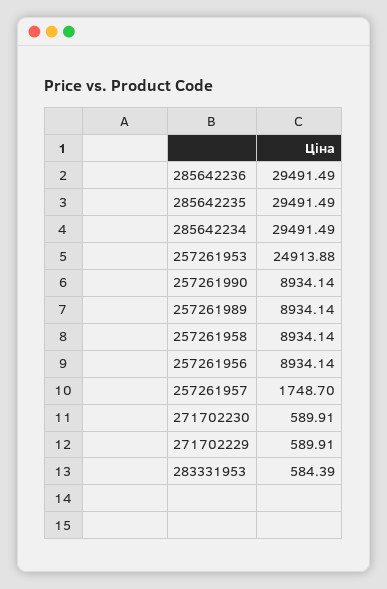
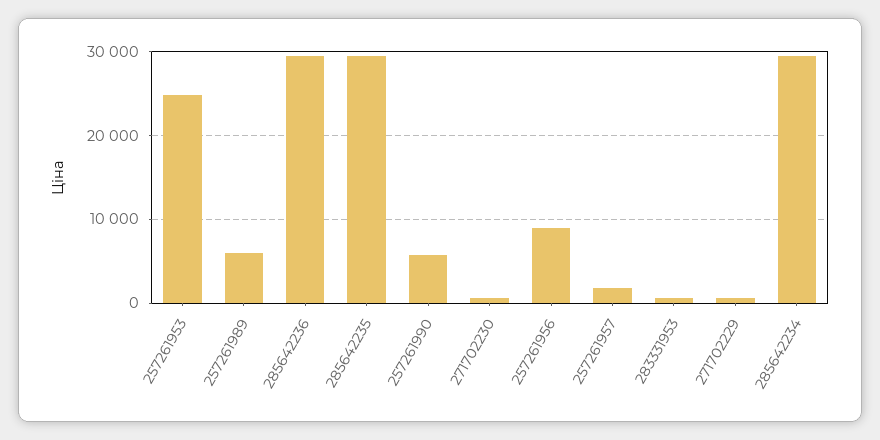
257261990: 8934.14 -> 6000
257261989: 8934.14 -> 6000
257261958: 8934.14 -> none

